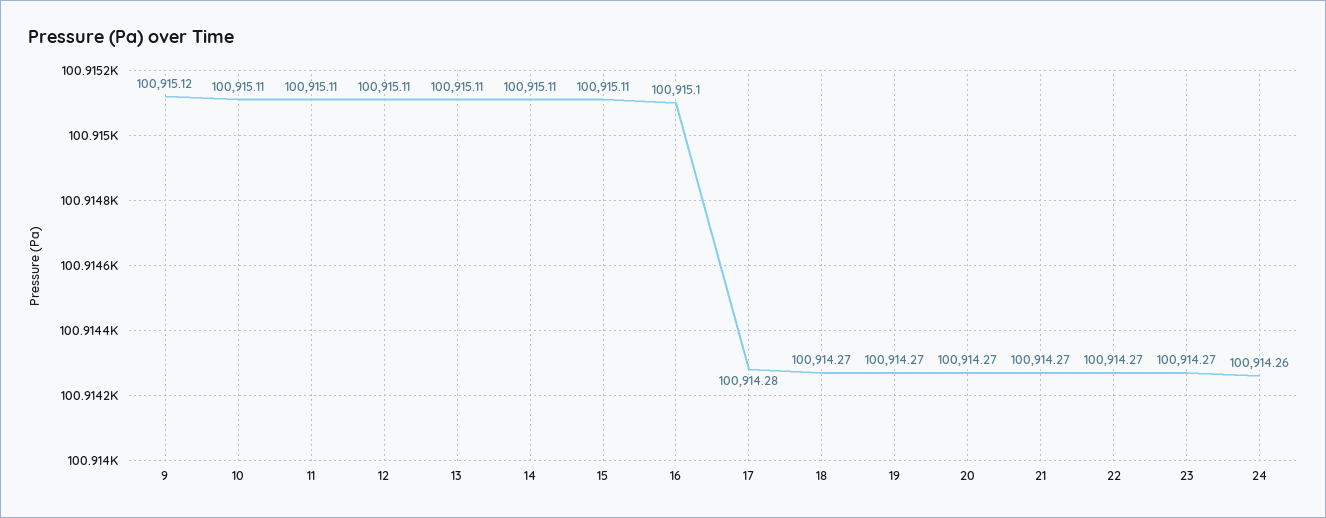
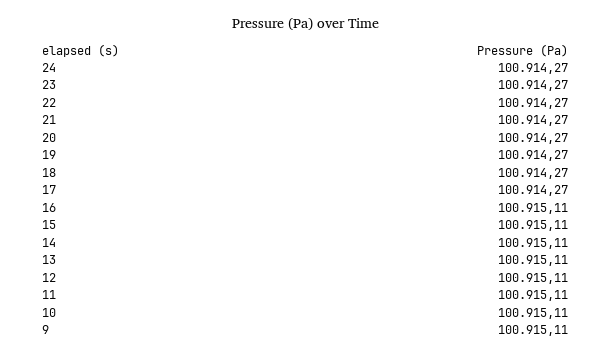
9: 100915.12 -> 100915.11
16: 100915.1 -> 100915.11
17: 100914.28 -> 100914.27
24: 100914.26 -> 100914.27

